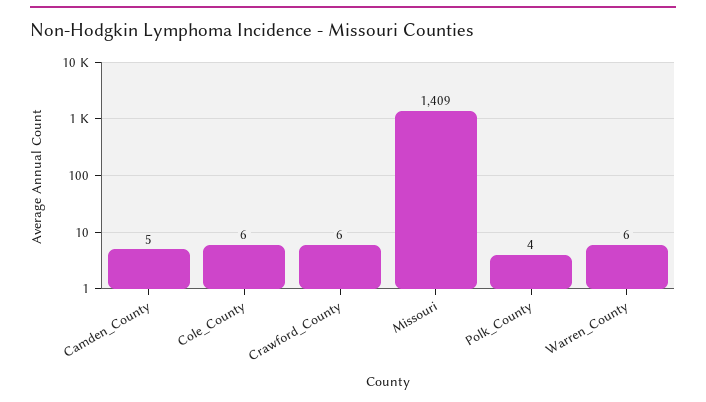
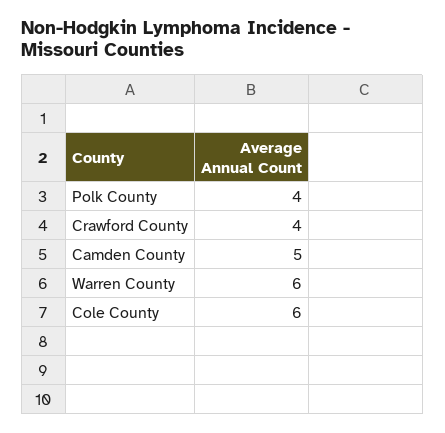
Crawford_County: 6 -> 4
Missouri: 1409 -> none

